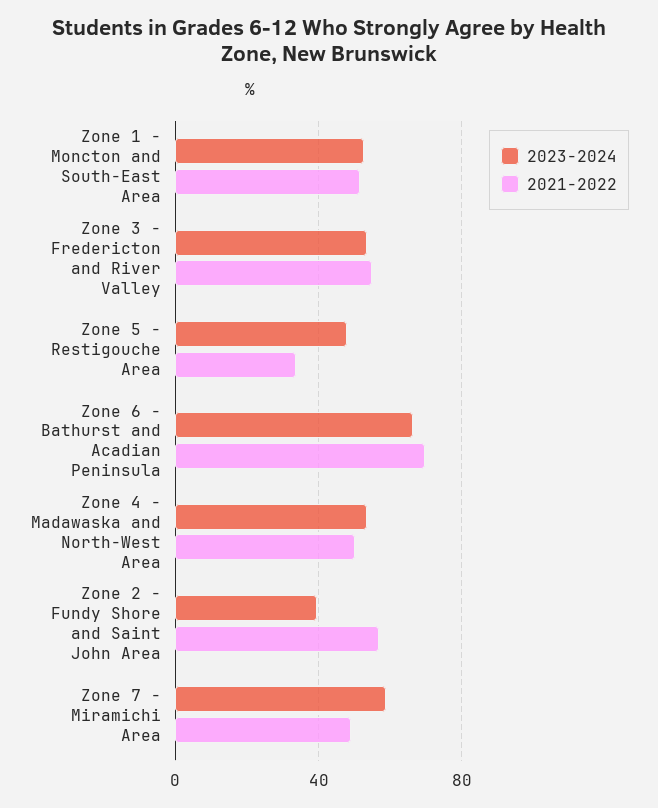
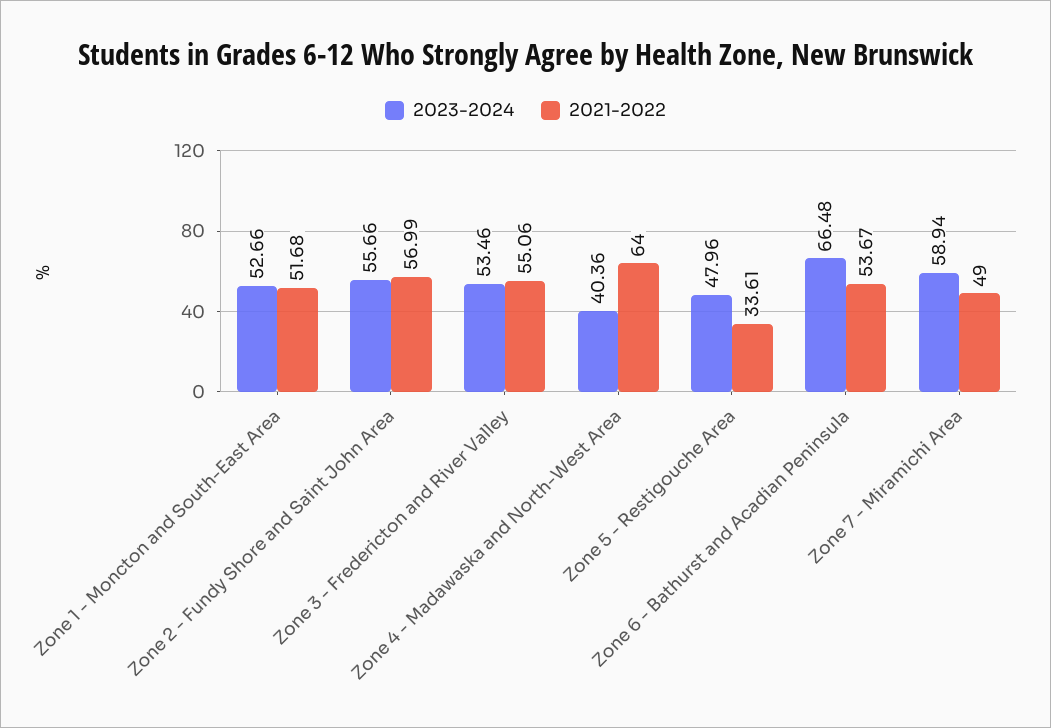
2021-2022, Zone 6 - Bathurst and Acadian Peninsula: 70 -> 53.67
2023-2024, Zone 4 - Madawaska and North-West Area: 55 -> 40.36
2021-2022, Zone 4 - Madawaska and North-West Area: 50 -> 64
2023-2024, Zone 2 - Fundy Shore and Saint John Area: 40 -> 55.66

